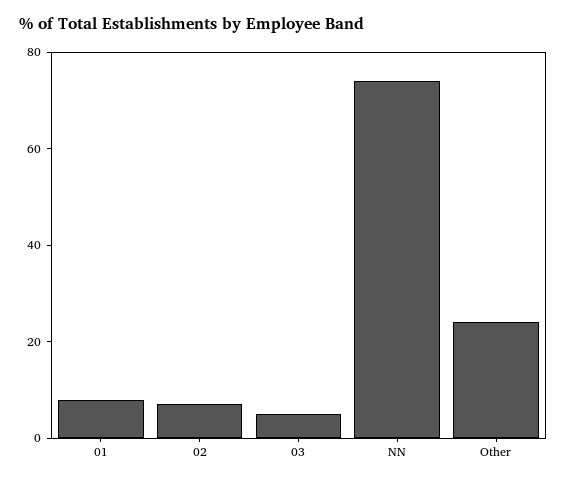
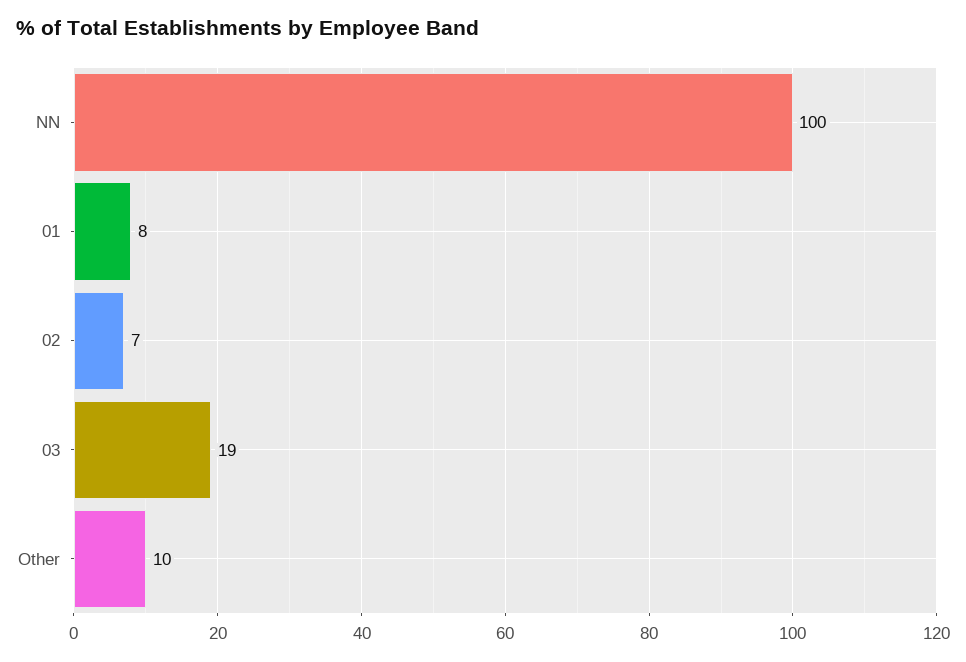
03: 5 -> 19
NN: 75 -> 100
Other: 25 -> 10

